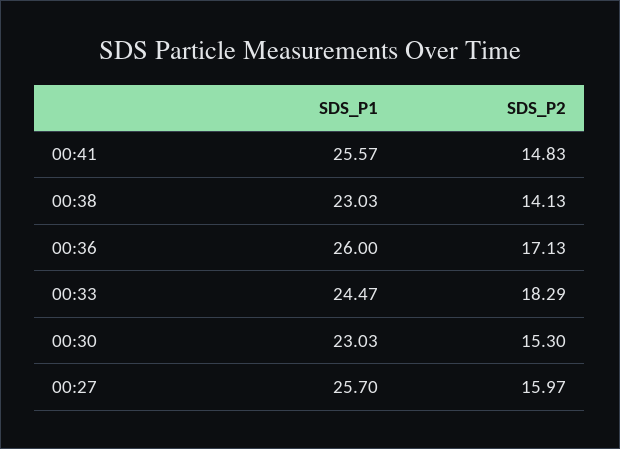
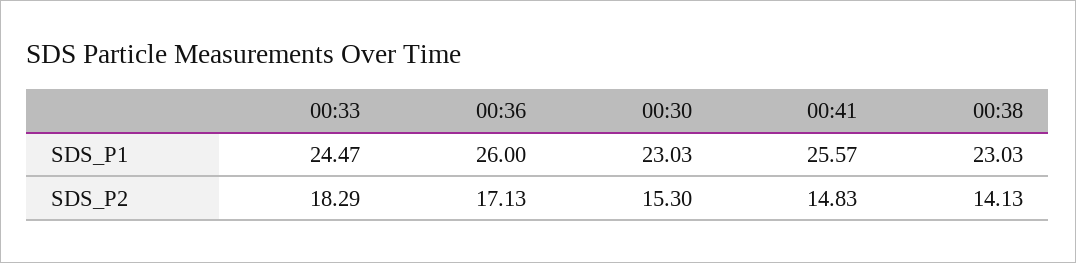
SDS_P1, 00:27: 25.7 -> none
SDS_P2, 00:27: 15.97 -> none

